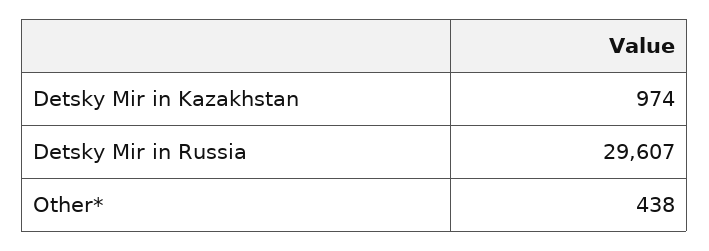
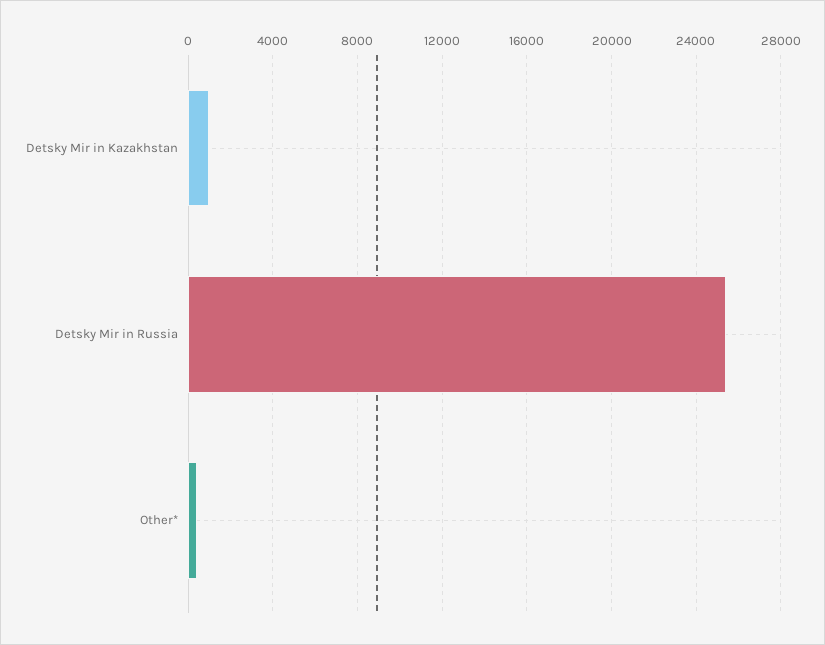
Detsky Mir in Russia: 29607 -> 25500

